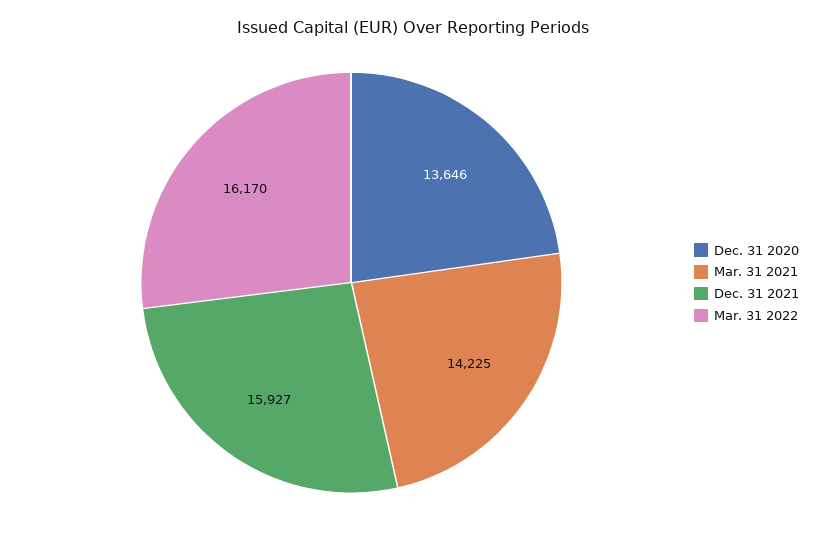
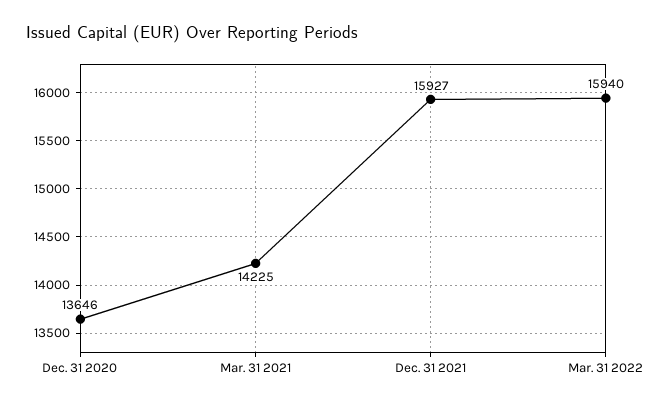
Mar. 31 2022: 16170 -> 15940

